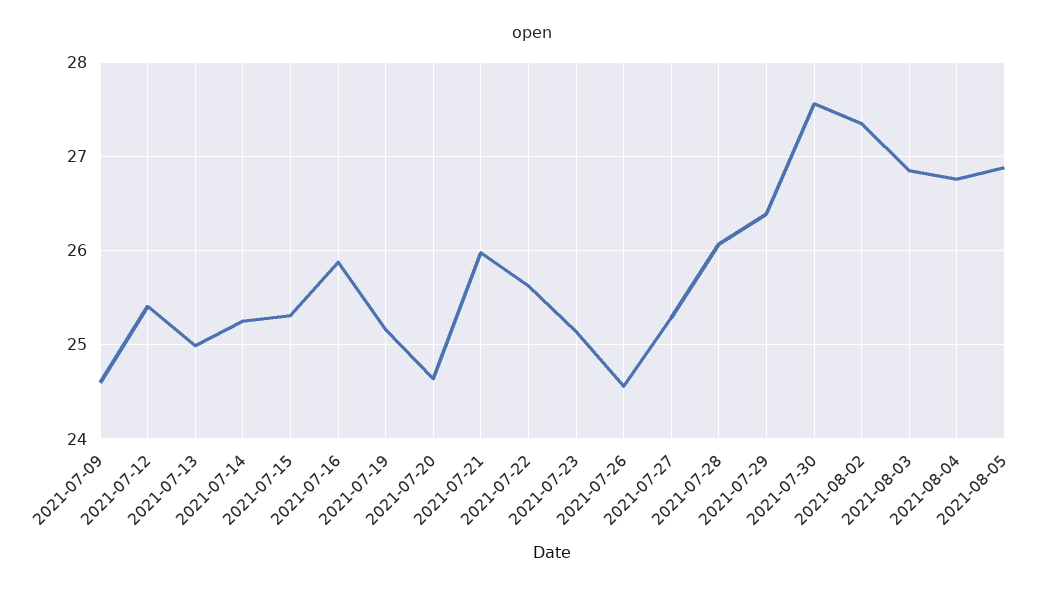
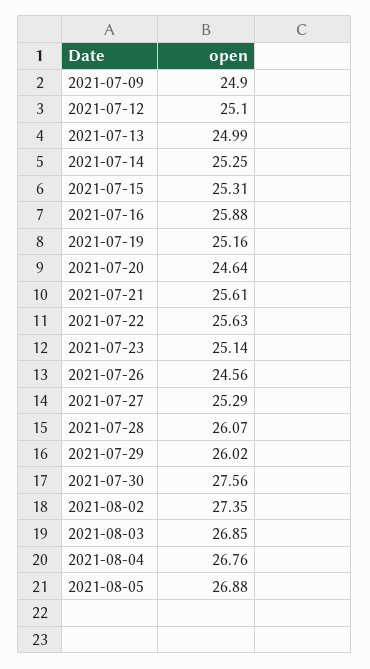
2021-07-09: 24.6 -> 24.9
2021-07-12: 25.4 -> 25.1
2021-07-21: 26 -> 25.61
2021-07-29: 26.4 -> 26.02

